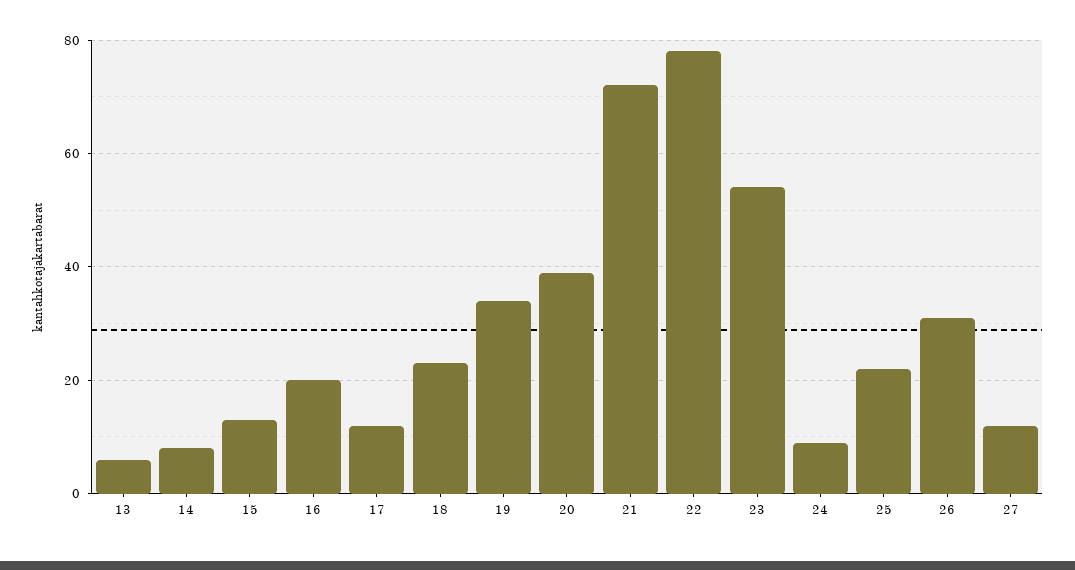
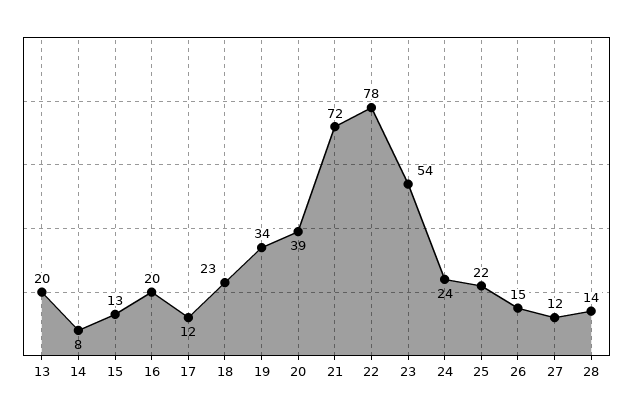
13: 5 -> 20
24: 10 -> 24
26: 30 -> 15
28: none -> 14

